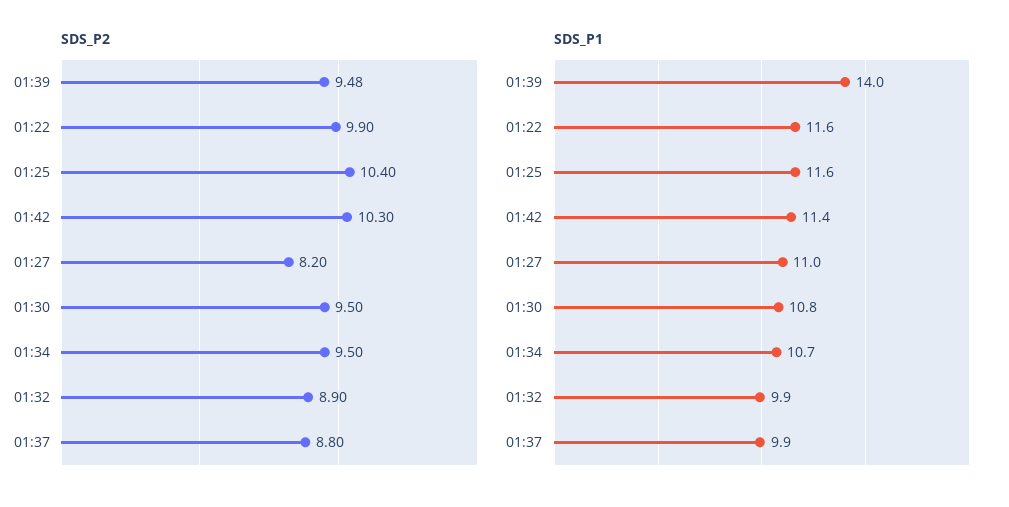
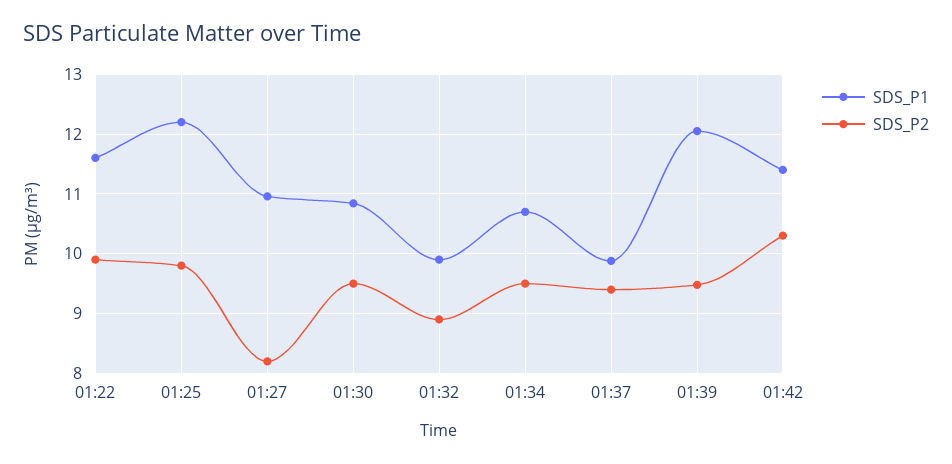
SDS_P2, 01:25: 10.4 -> 9.8
SDS_P2, 01:37: 8.8 -> 9.4
SDS_P1, 01:39: 14 -> 12
SDS_P1, 01:25: 11.6 -> 12.2

